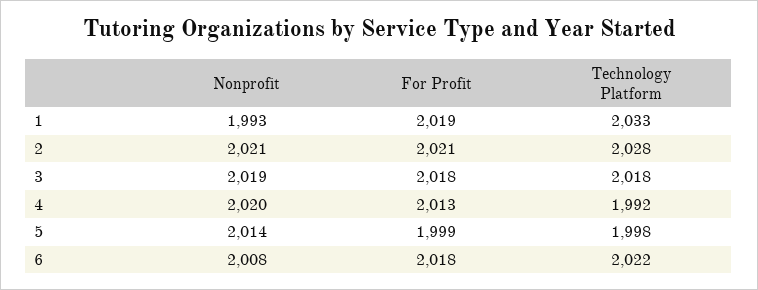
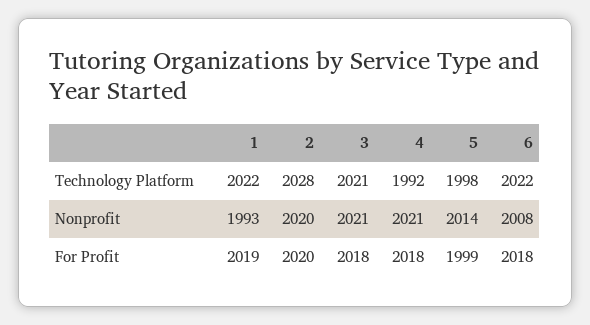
Technology Platform, 1: 2033 -> 2022
Nonprofit, 2: 2021 -> 2020
For Profit, 2: 2021 -> 2020
Nonprofit, 3: 2019 -> 2021
Technology Platform, 3: 2018 -> 2021
Nonprofit, 4: 2020 -> 2021
For Profit, 4: 2013 -> 2018

